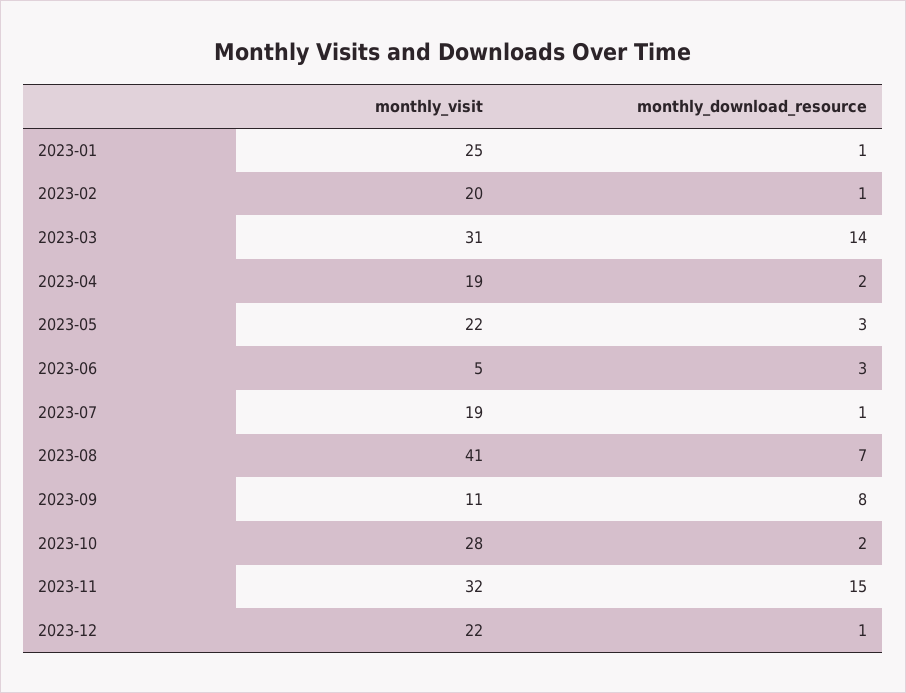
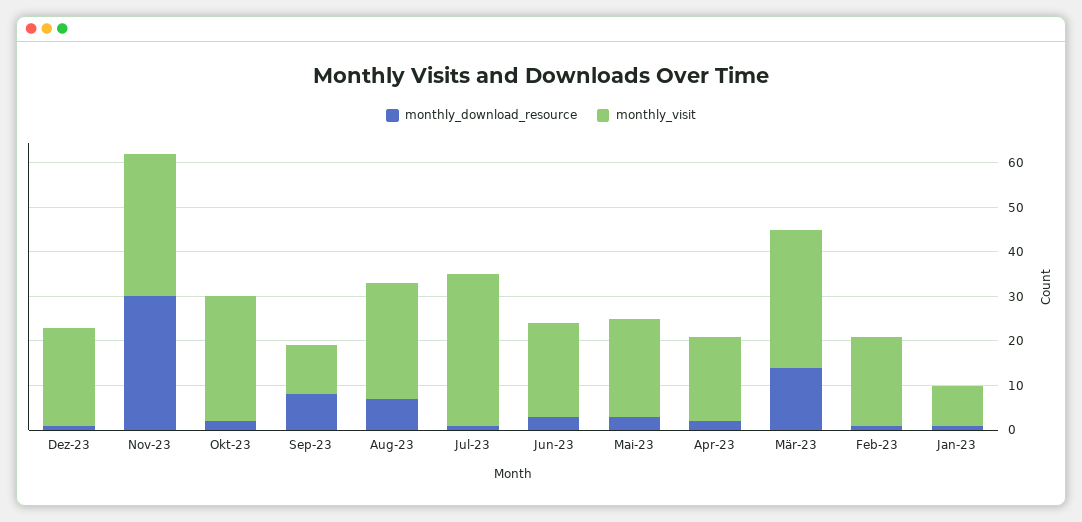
monthly_visit, 2023-01: 25 -> 10
monthly_visit, 2023-06: 5 -> 20
monthly_visit, 2023-07: 19 -> 35
monthly_visit, 2023-08: 41 -> 25
monthly_download_resource, 2023-11: 15 -> 30

